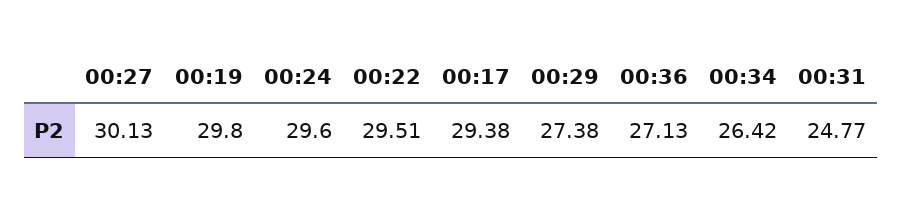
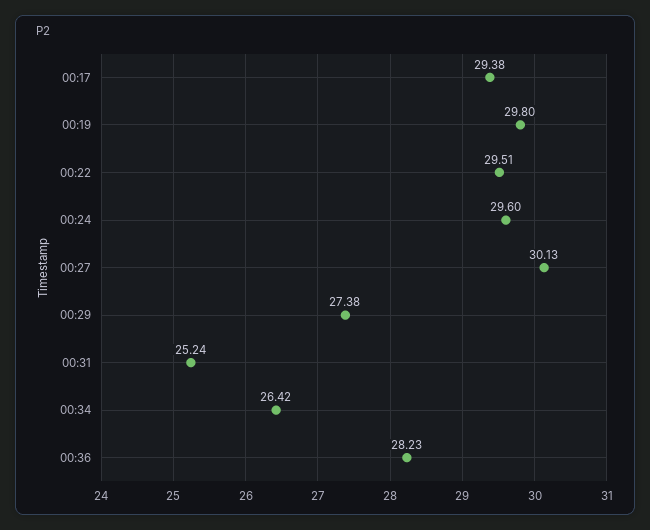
00:36: 27.13 -> 28.23
00:31: 24.77 -> 25.24

